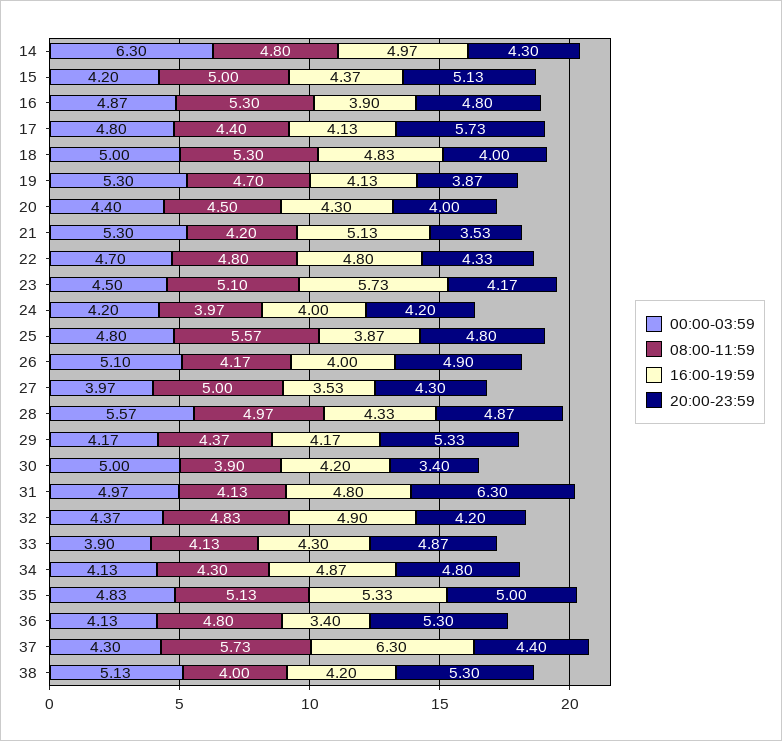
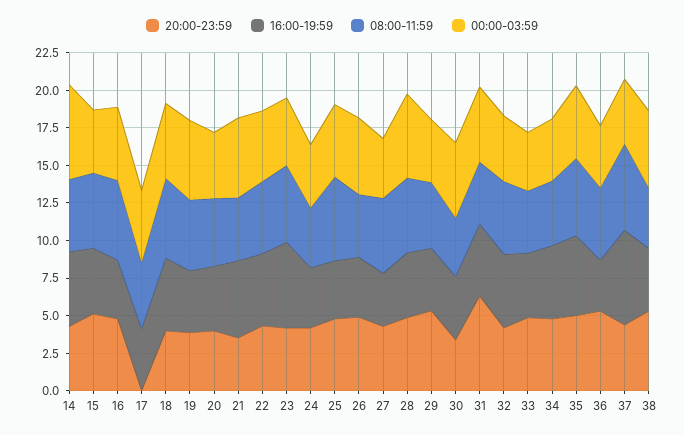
20:00-23:59, 17: 5.73 -> 0

